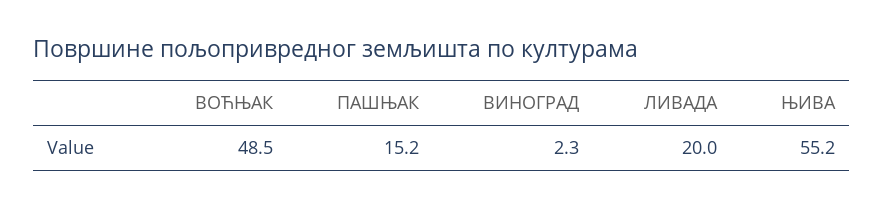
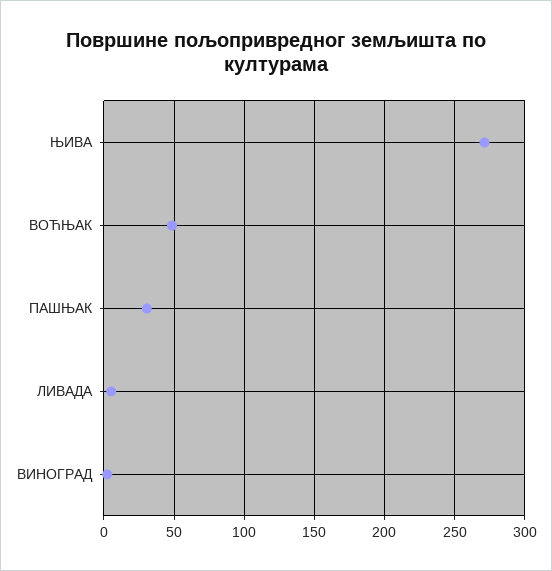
ПАШЊАК: 15.2 -> 30
ЛИВАДА: 20 -> 5
ЊИВА: 55.2 -> 270

